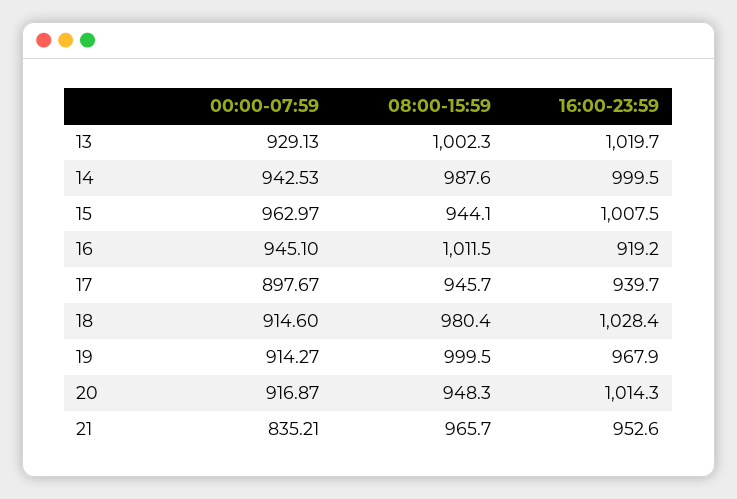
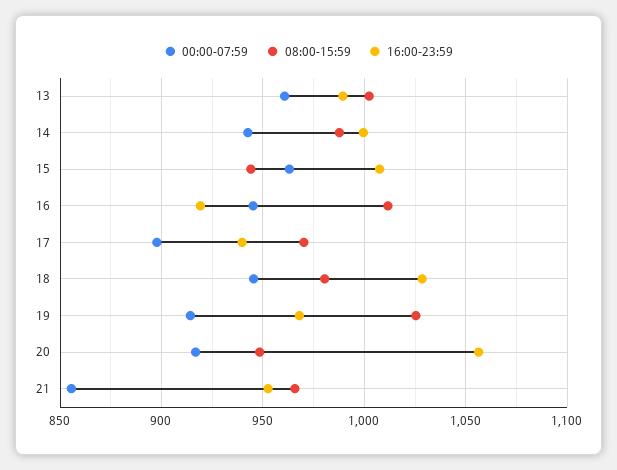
00:00-07:59, 13: 929.13 -> 960
16:00-23:59, 13: 1019.7 -> 990
08:00-15:59, 17: 945.7 -> 970
00:00-07:59, 18: 914.6 -> 945
08:00-15:59, 19: 999.5 -> 1025
16:00-23:59, 20: 1014.3 -> 1055
00:00-07:59, 21: 835.21 -> 855

